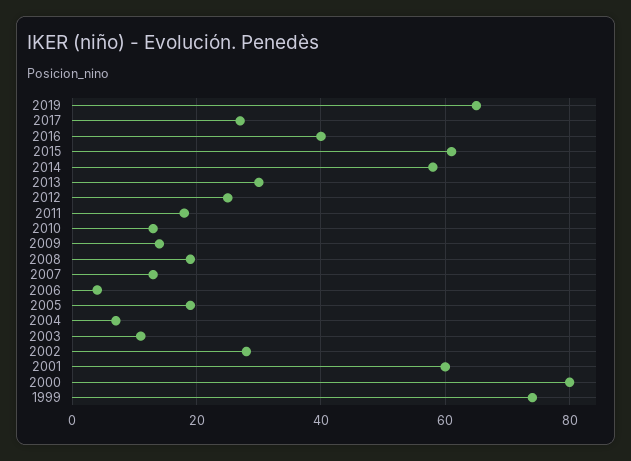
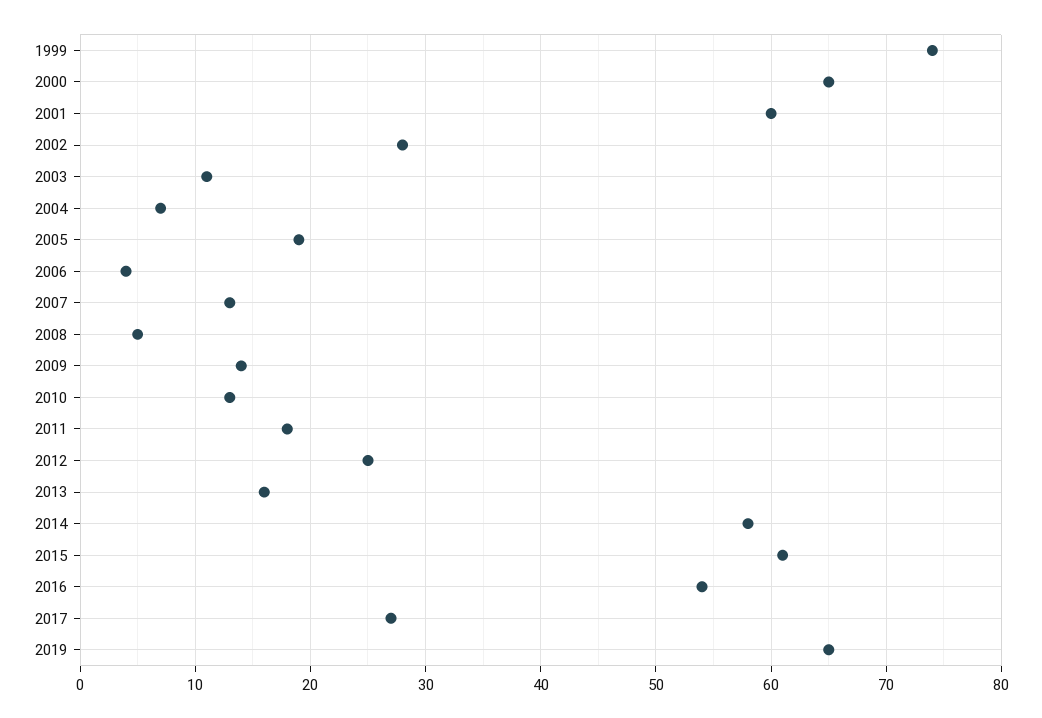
2016: 40 -> 54
2013: 30 -> 16
2008: 20 -> 5
2000: 80 -> 65

